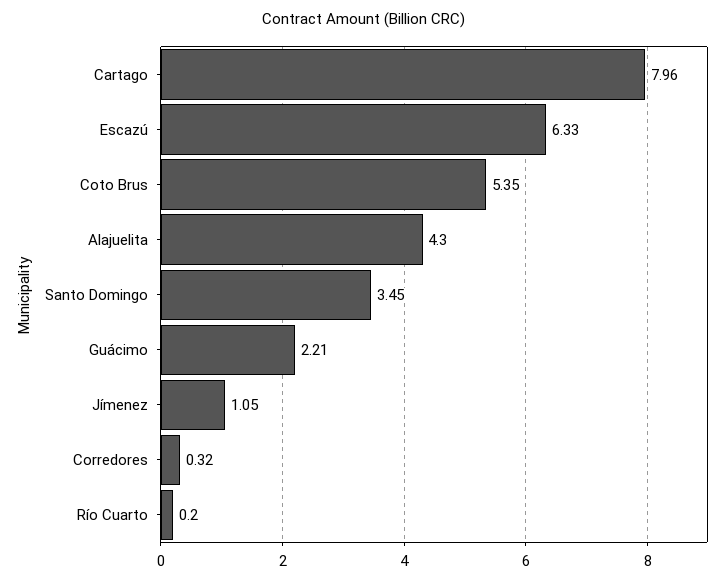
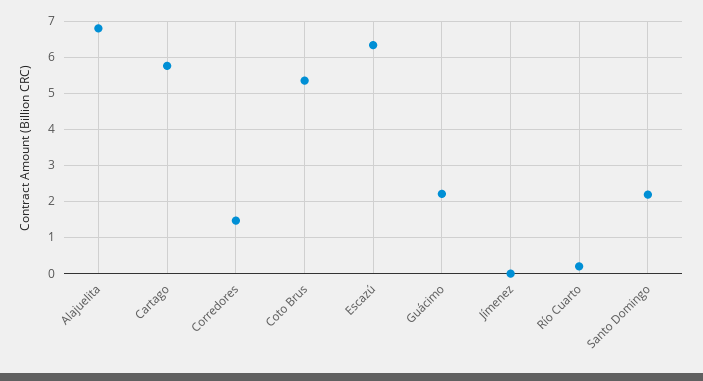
Cartago: 7.96 -> 5.8
Alajuelita: 4.3 -> 6.8
Santo Domingo: 3.45 -> 2.2
Jímenez: 1.05 -> 0
Corredores: 0.32 -> 1.4

